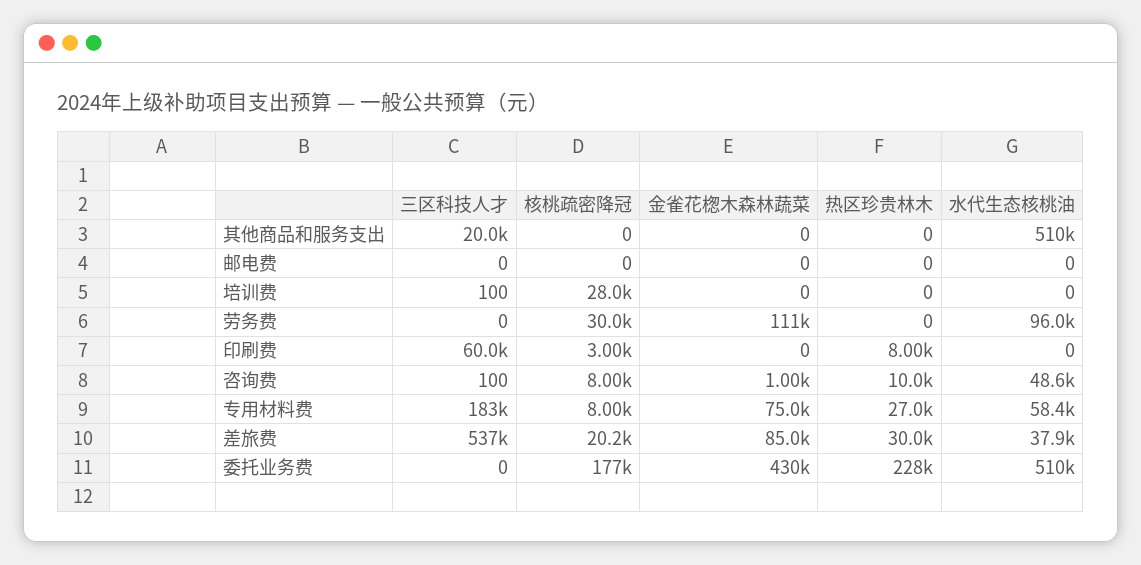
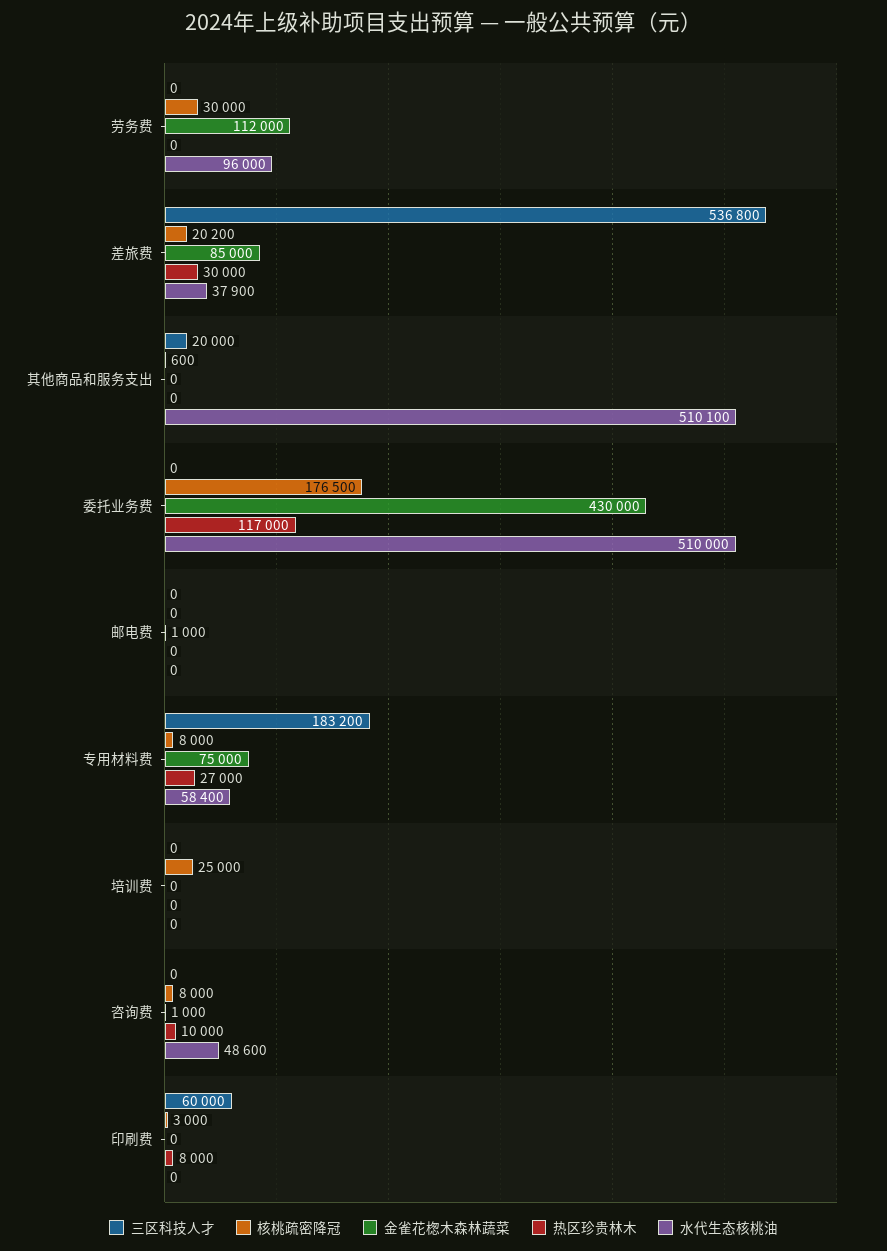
核桃疏密降冠, 其他商品和服务支出: 0 -> 600
金雀花楤木森林蔬菜, 邮电费: 0 -> 1000
三区科技人才, 培训费: 100 -> 0
核桃疏密降冠, 培训费: 28000 -> 25000
金雀花楤木森林蔬菜, 劳务费: 111000 -> 112000
三区科技人才, 咨询费: 100 -> 0
热区珍贵林木, 委托业务费: 228000 -> 117000

